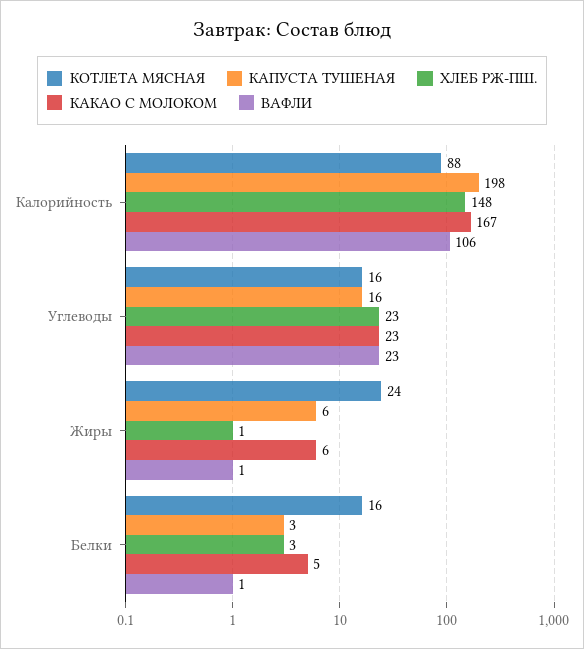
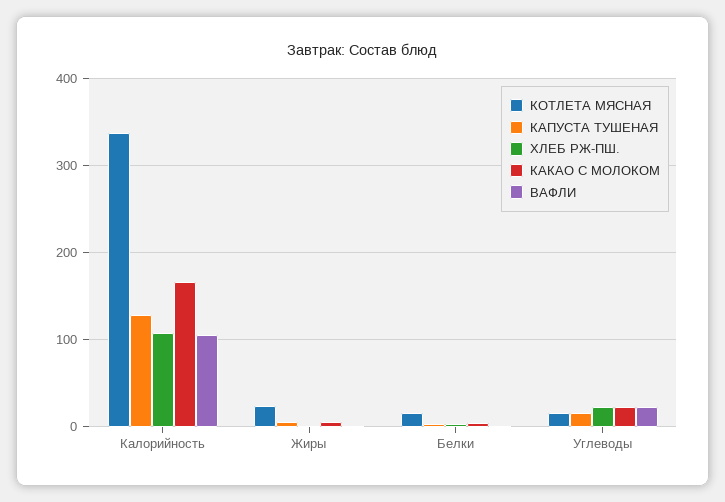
КОТЛЕТА МЯСНАЯ, Калорийность: 88 -> 340
КАПУСТА ТУШЕНАЯ, Калорийность: 198 -> 130
ХЛЕБ РЖ-ПШ., Калорийность: 148 -> 110

